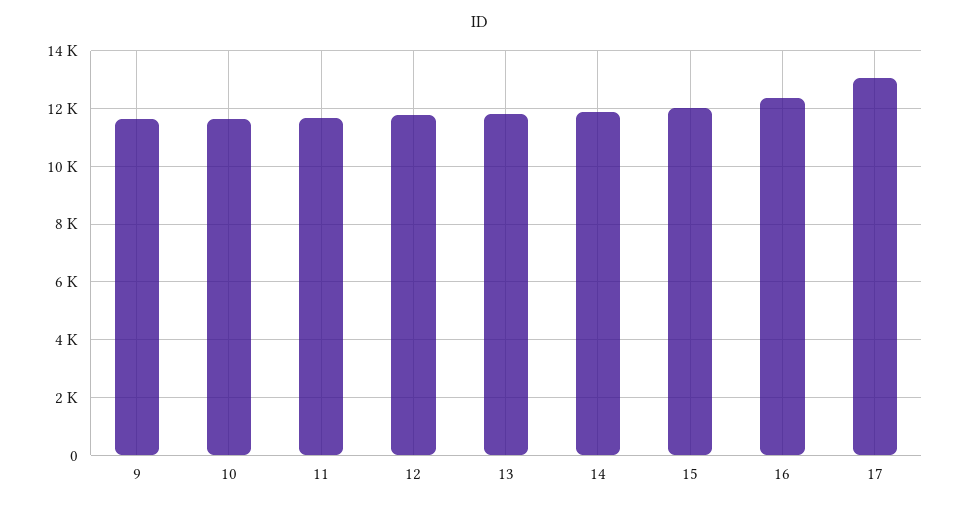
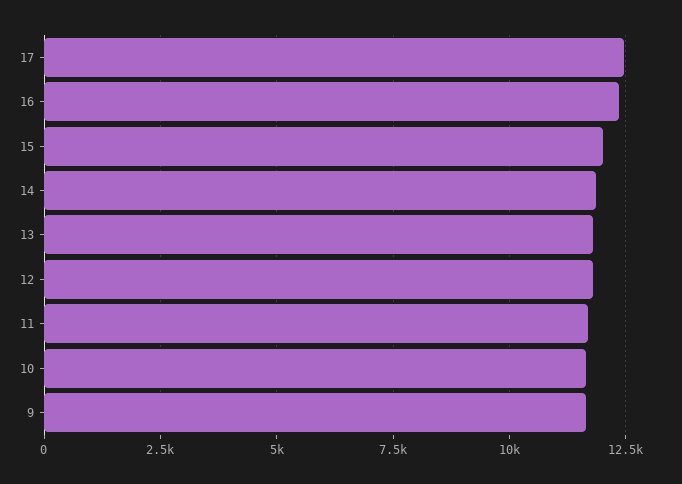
17: 13000 -> 12500

